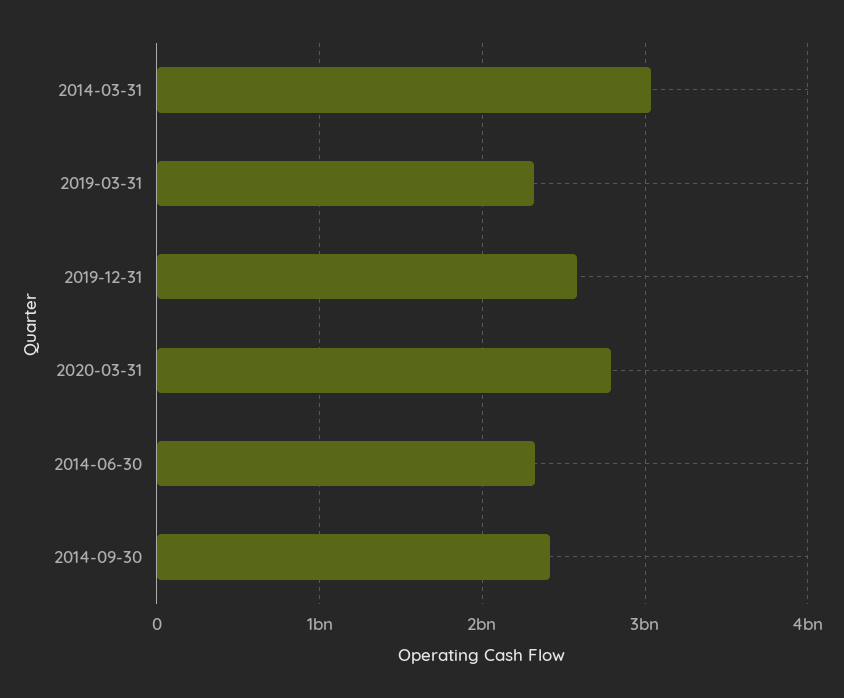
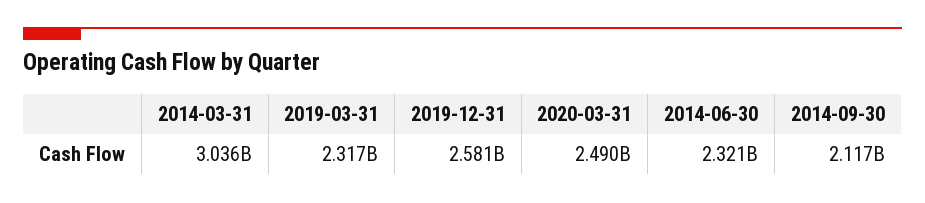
2020-03-31: 2800000000 -> 2490000000
2014-09-30: 2400000000 -> 2117000000

